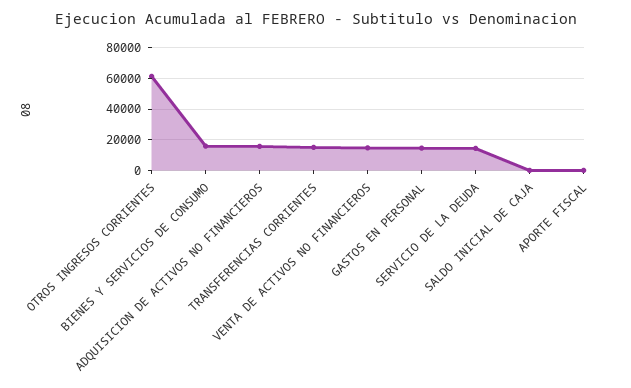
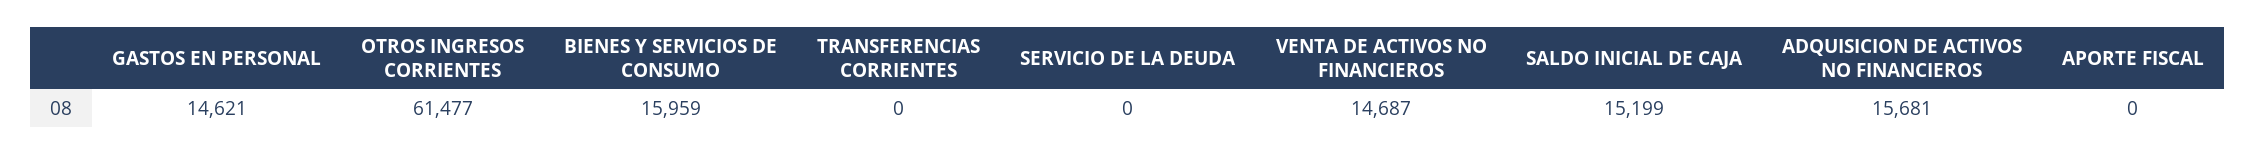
TRANSFERENCIAS CORRIENTES: 15000 -> 0
SERVICIO DE LA DEUDA: 15000 -> 0
SALDO INICIAL DE CAJA: 0 -> 15199

